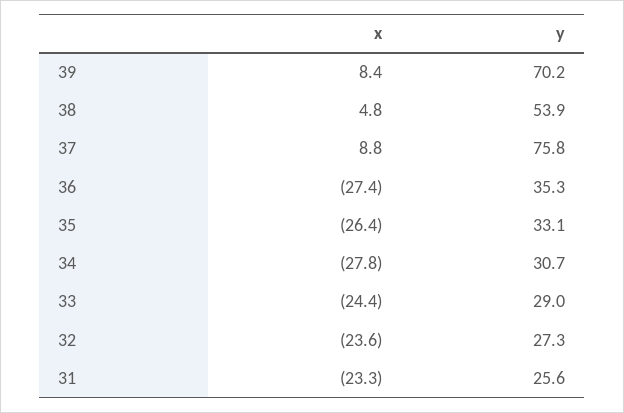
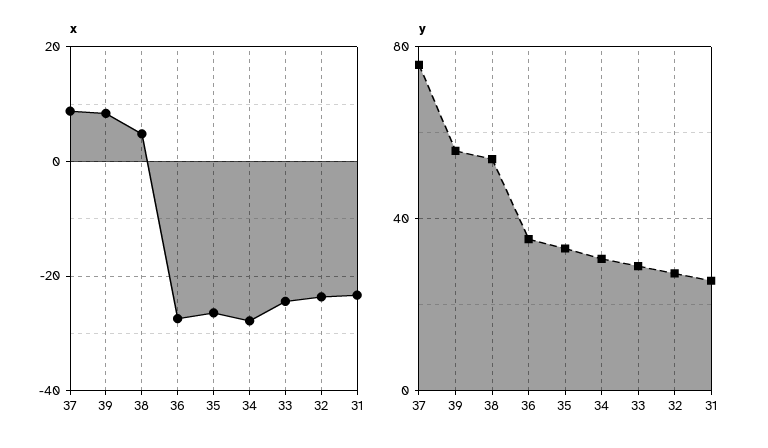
y, 39: 70.2 -> 55

